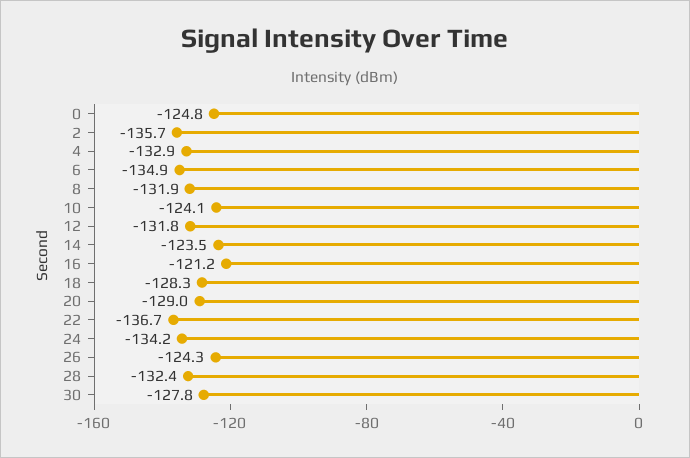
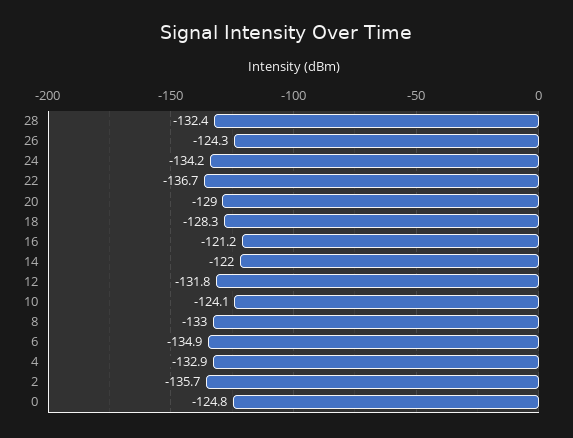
8: -131.9 -> -133
14: -123.5 -> -122
30: -127.8 -> none

